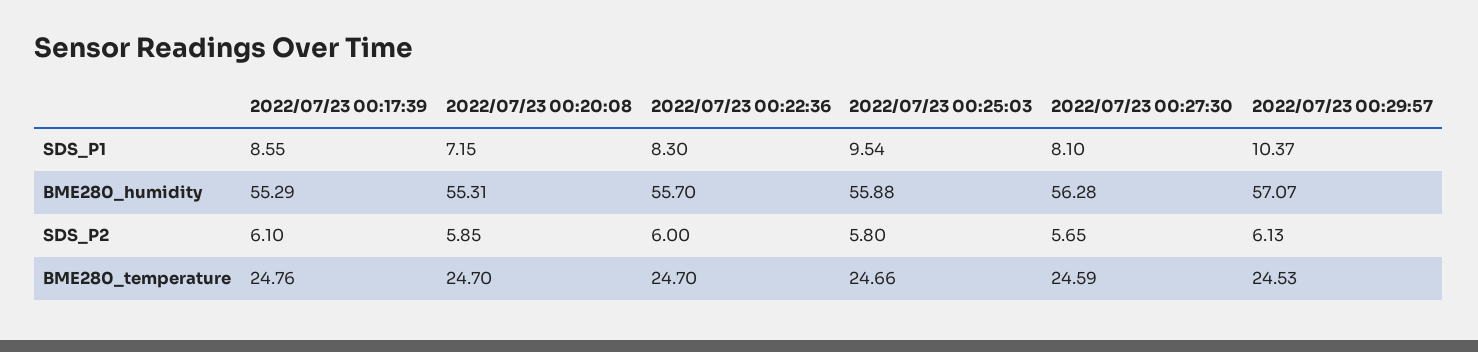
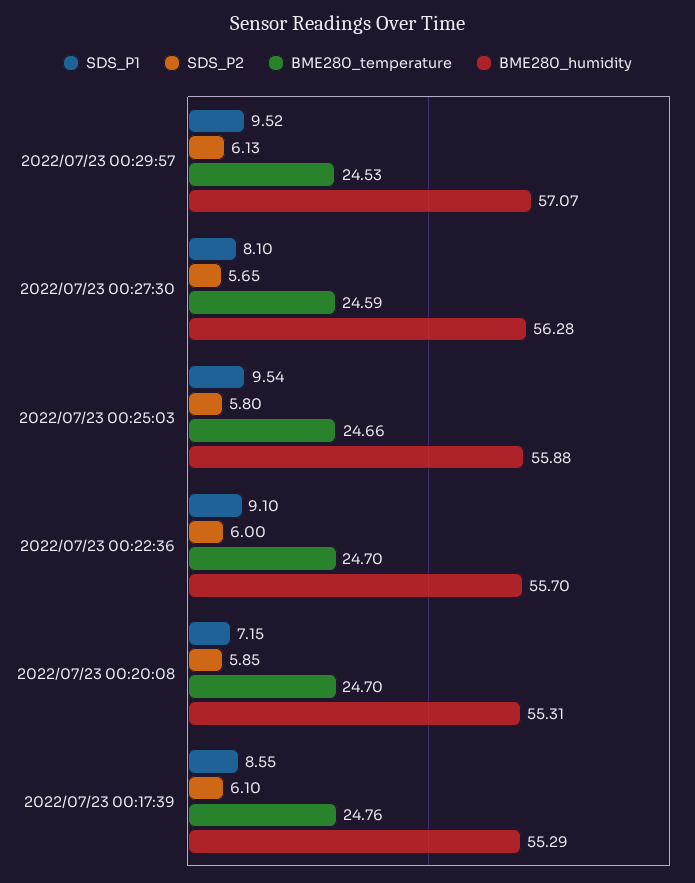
SDS_P1, 2022/07/23 00:22:36: 8.3 -> 9.1
SDS_P1, 2022/07/23 00:29:57: 10.37 -> 9.52

